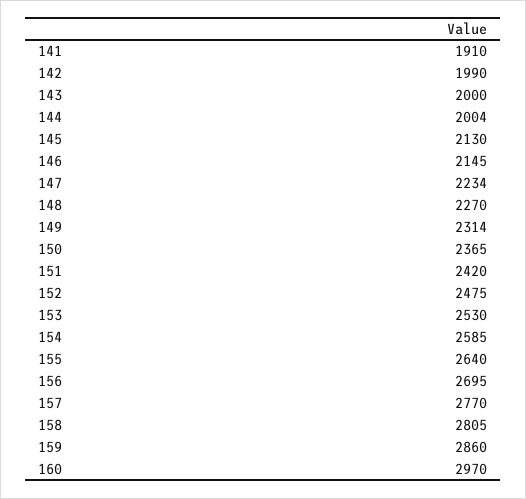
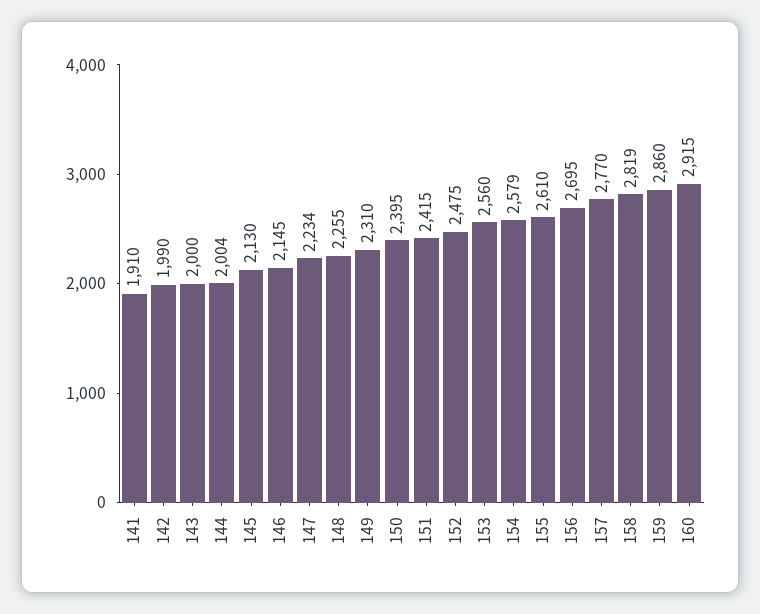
148: 2270 -> 2255
149: 2314 -> 2310
150: 2365 -> 2395
151: 2420 -> 2415
153: 2530 -> 2560
154: 2585 -> 2579
155: 2640 -> 2610
158: 2805 -> 2819
160: 2970 -> 2915

